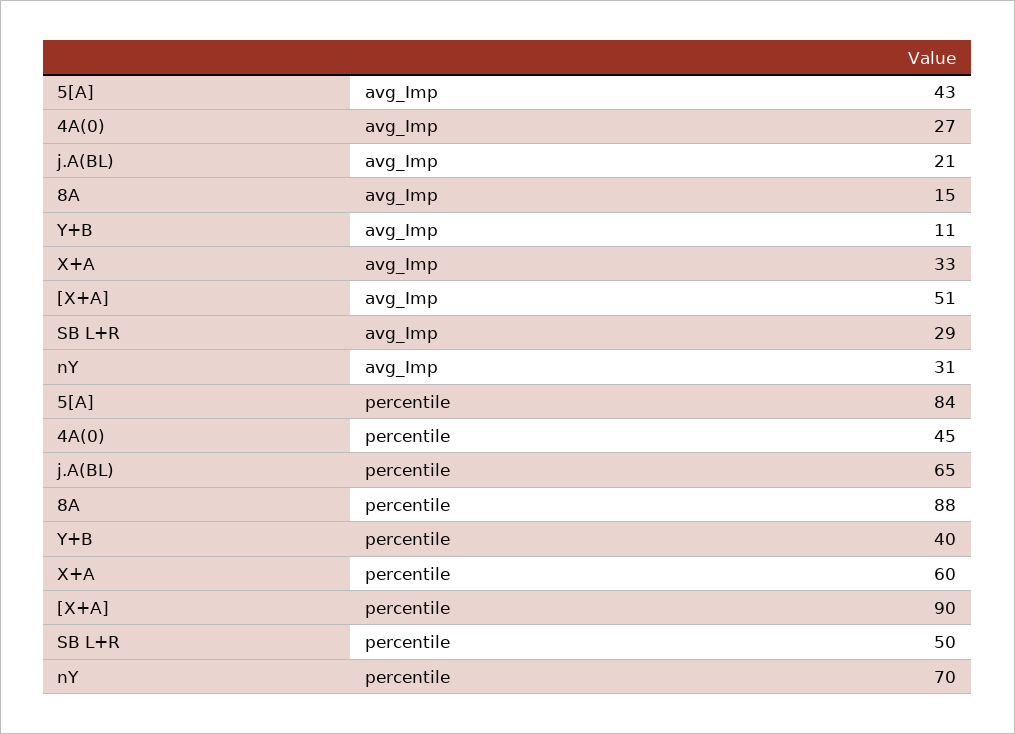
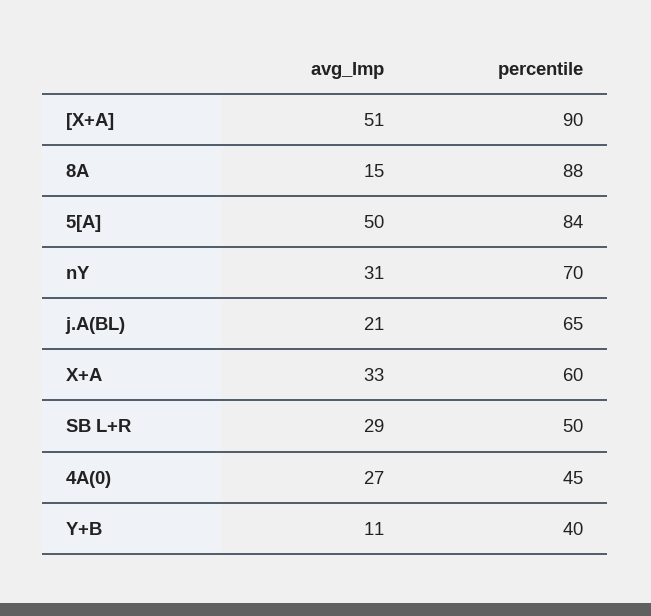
5[A], avg_Imp: 43 -> 50

